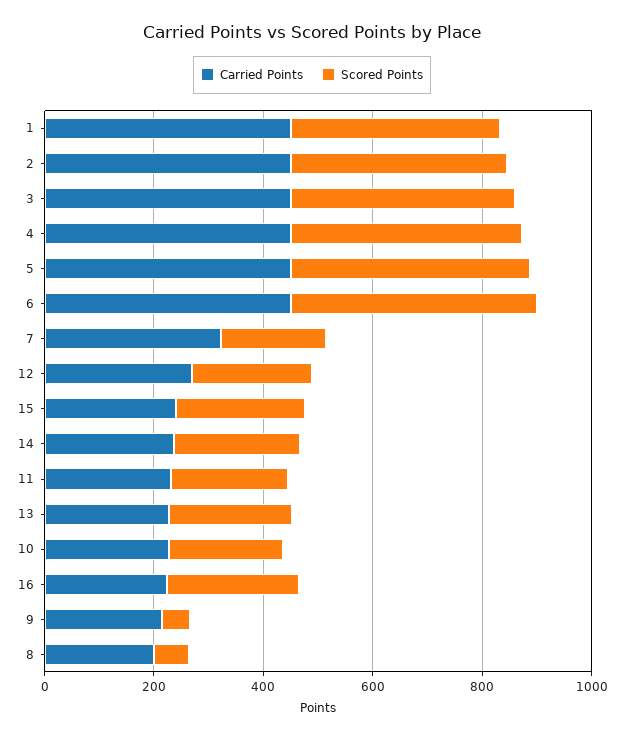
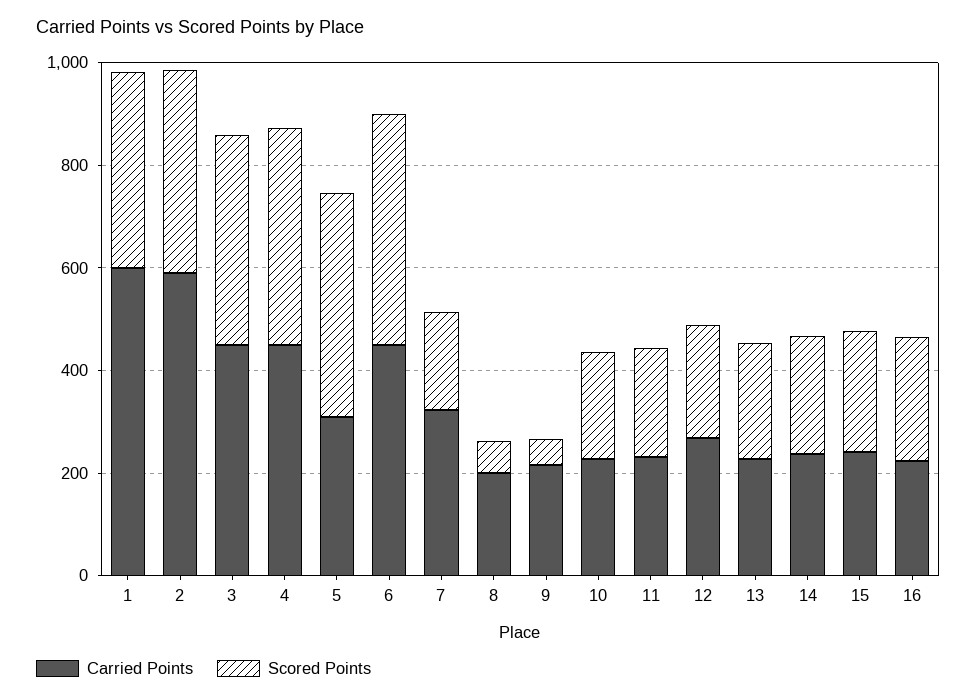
Carried Points, 1: 450 -> 600
Carried Points, 2: 450 -> 600
Carried Points, 5: 450 -> 300

